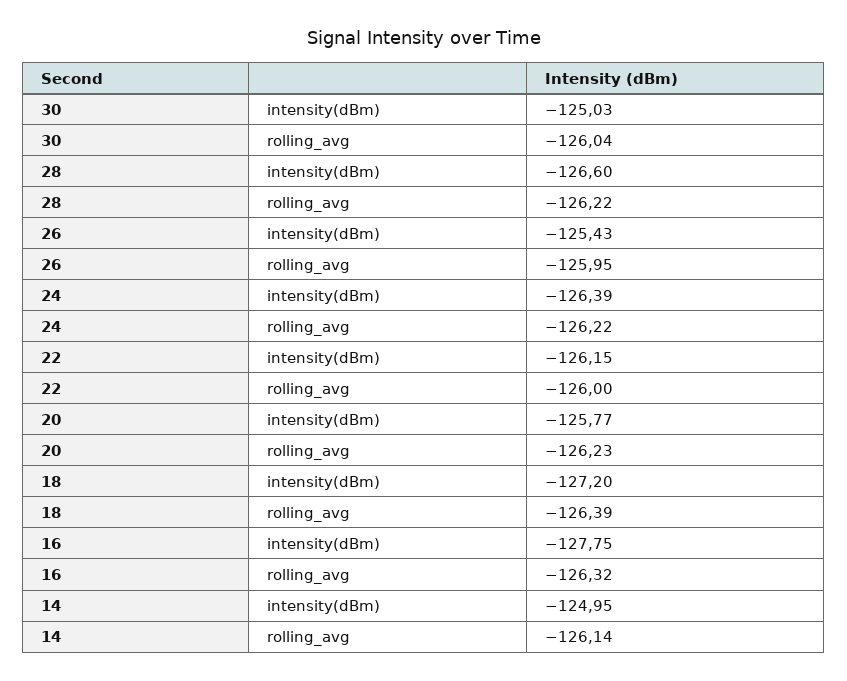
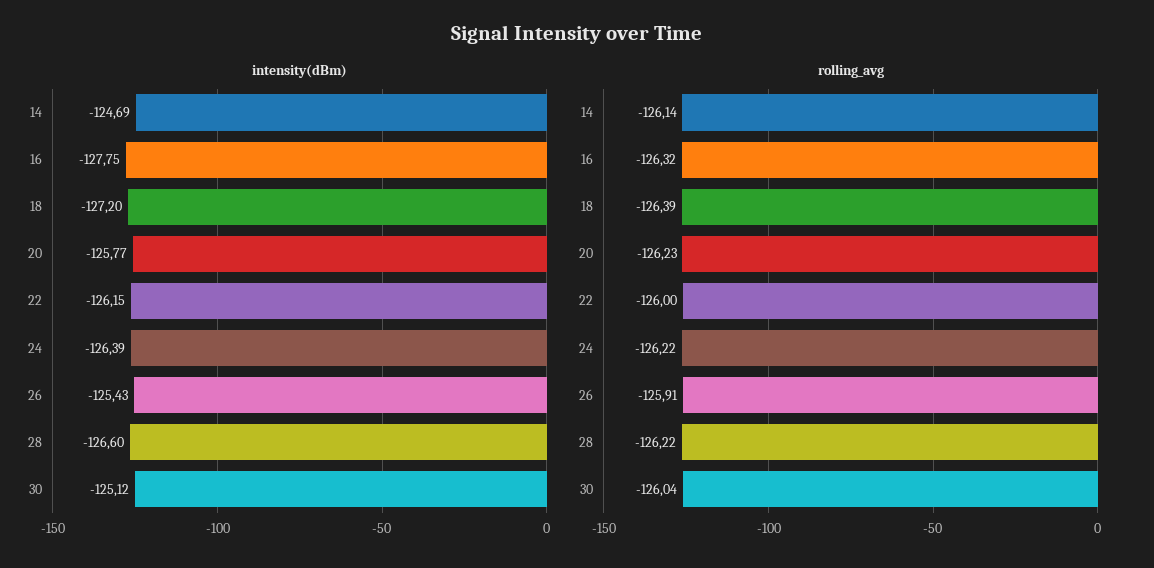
intensity(dBm), 30: -125.03 -> -125.12
rolling_avg, 26: -125.95 -> -125.91
intensity(dBm), 14: -124.95 -> -124.69

